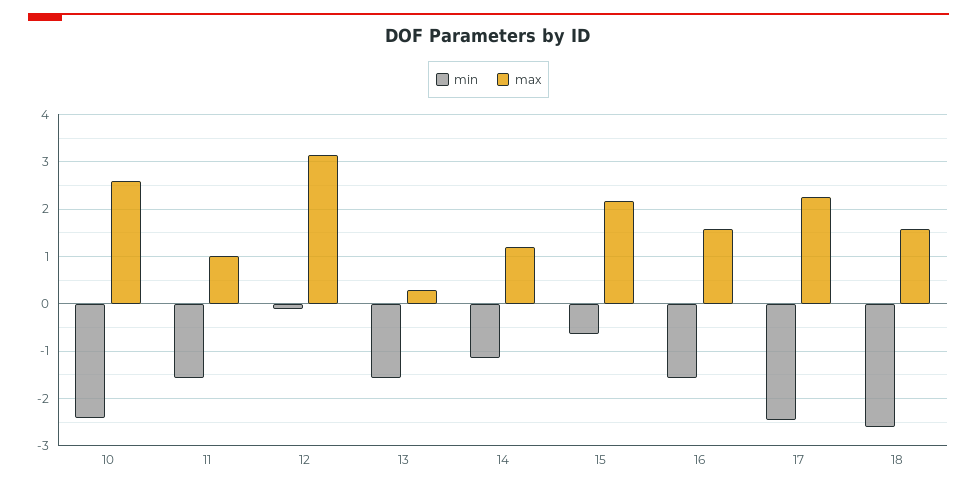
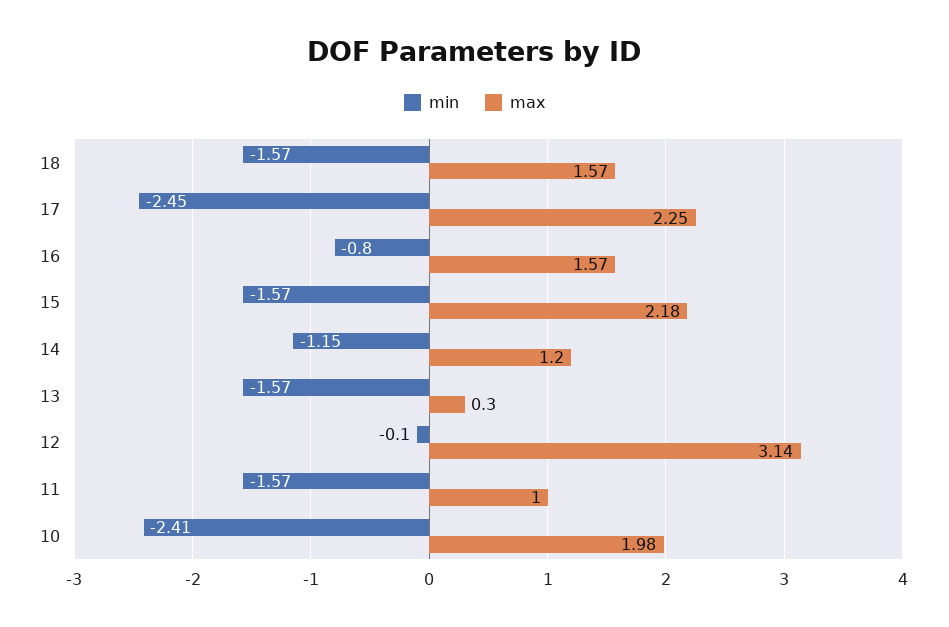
max, 10: 2.6 -> 1.98
min, 15: -0.6 -> -1.57
min, 16: -1.6 -> -0.8
min, 18: -2.6 -> -1.57

